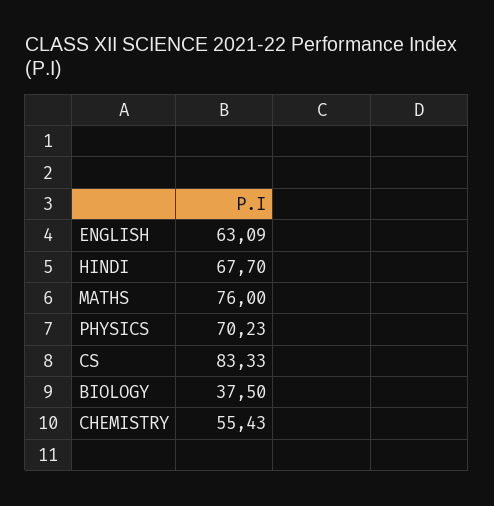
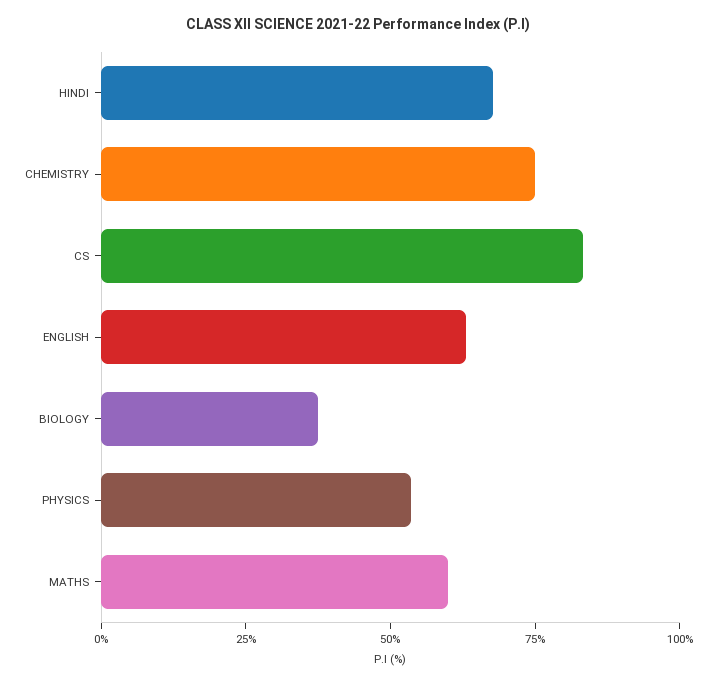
MATHS: 76 -> 60
PHYSICS: 70.23 -> 55
CHEMISTRY: 55.43 -> 75

